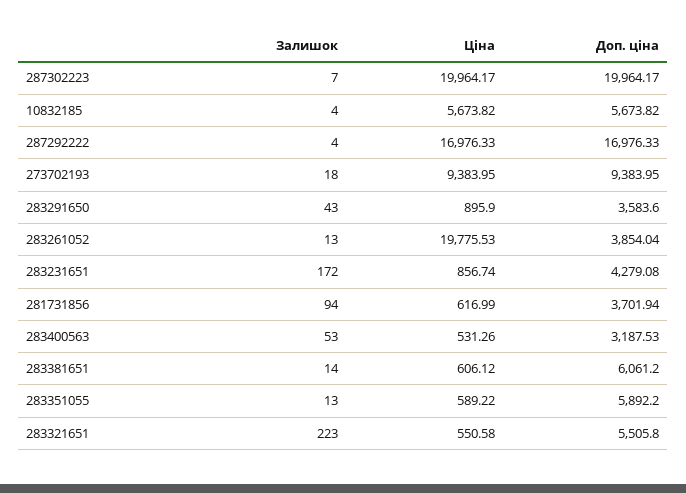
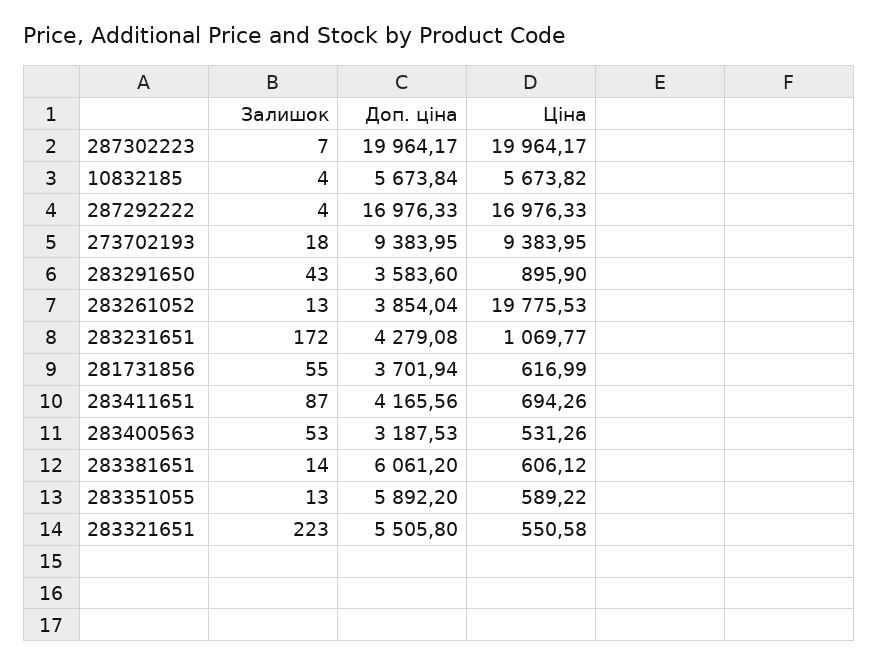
Доп. ціна, 10832185: 5673.82 -> 5673.84
Ціна, 283231651: 856.74 -> 1069.77
Залишок, 281731856: 94 -> 55
Залишок, 283411651: none -> 87
Доп. ціна, 283411651: none -> 4165.56
Ціна, 283411651: none -> 694.26

